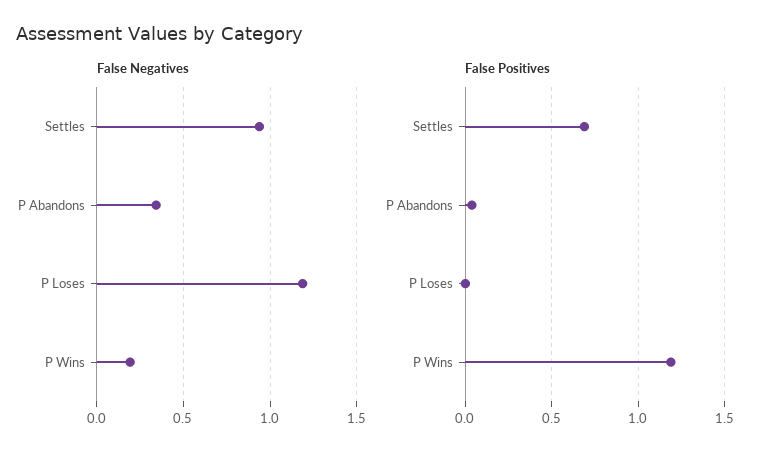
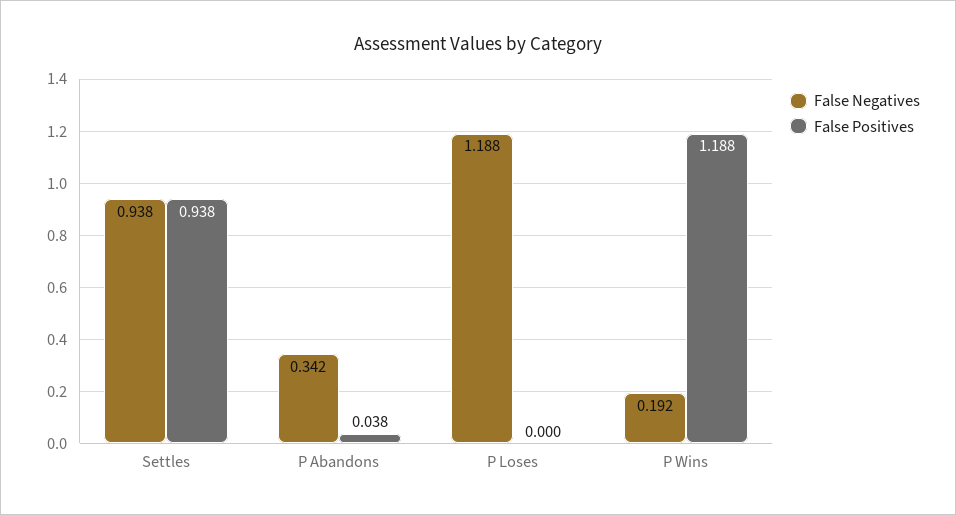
False Positives, Settles: 0.7 -> 0.938

